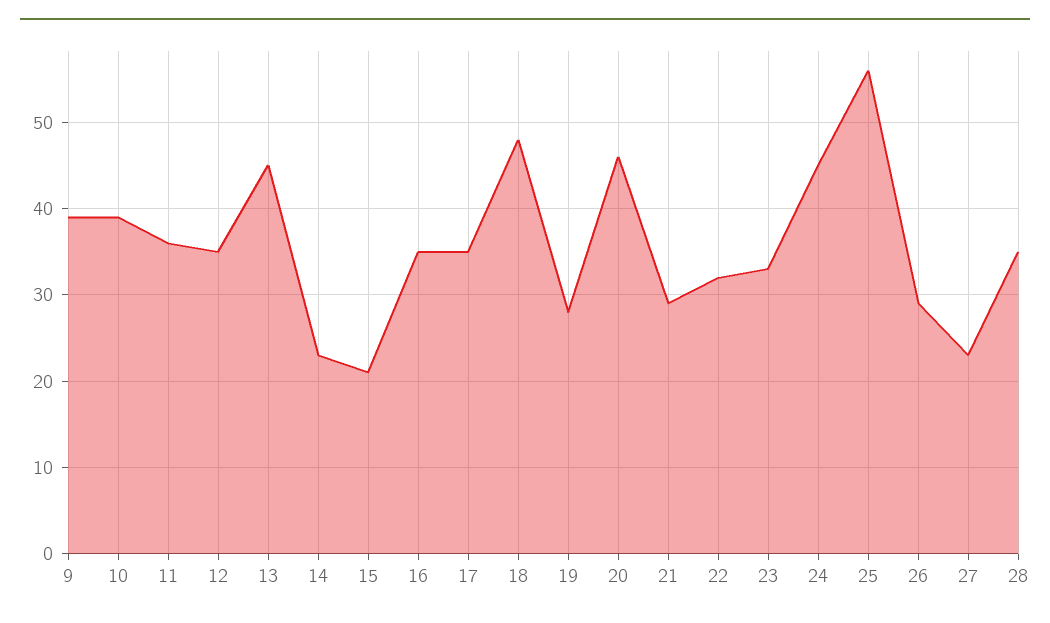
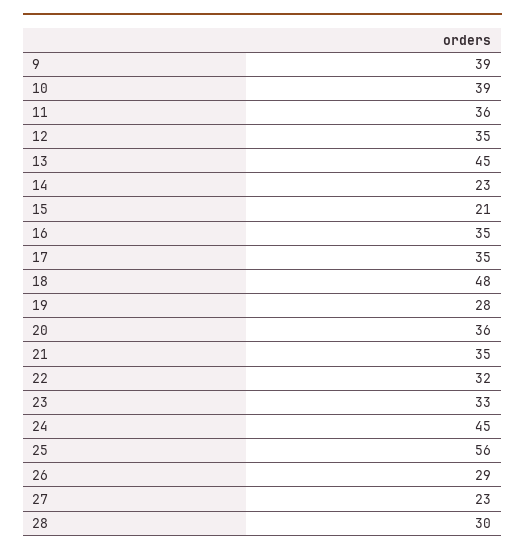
20: 46 -> 36
21: 29 -> 35
28: 35 -> 30

